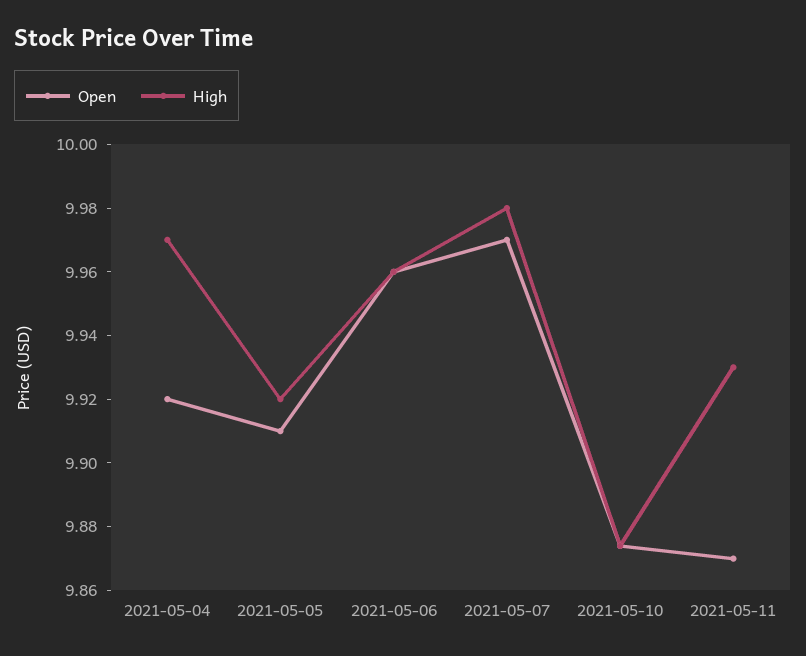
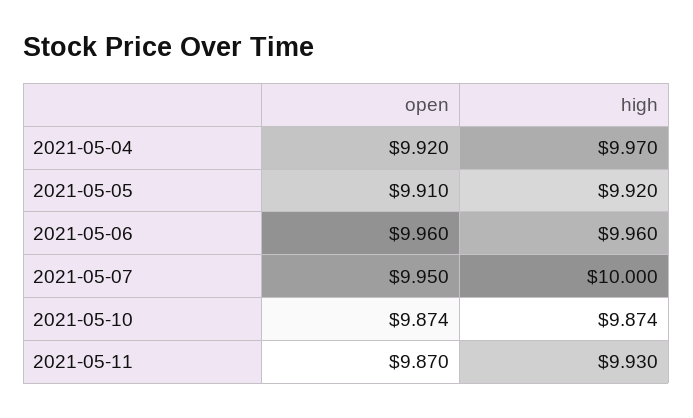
Open, 2021-05-07: 9.97 -> 9.95
High, 2021-05-07: 9.98 -> 10

